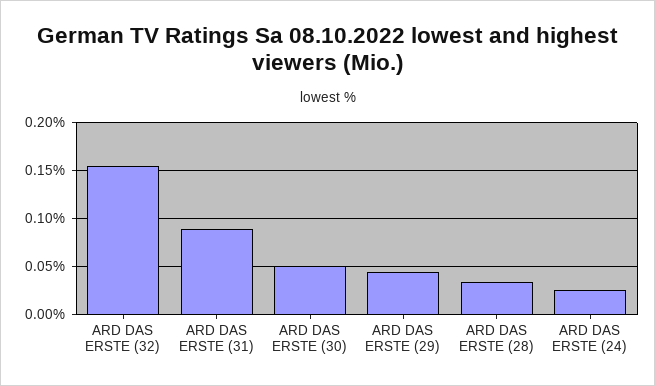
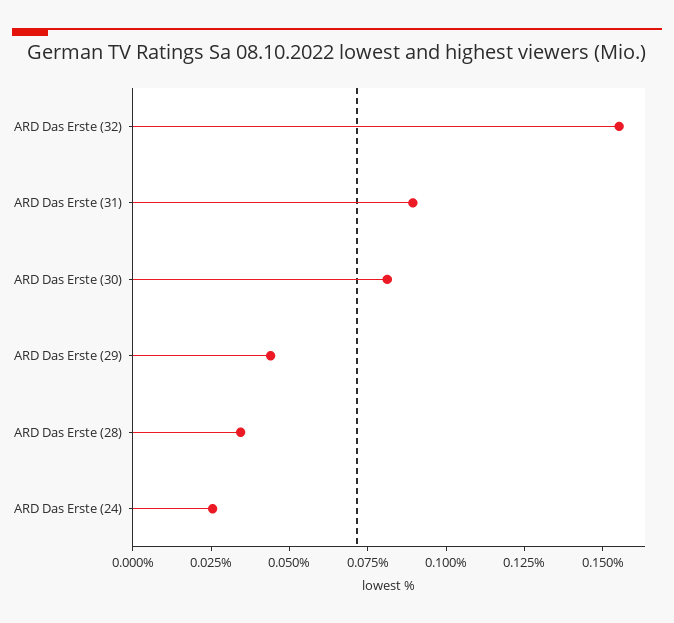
ARD DAS ERSTE (30): 0.05 -> 0.08

